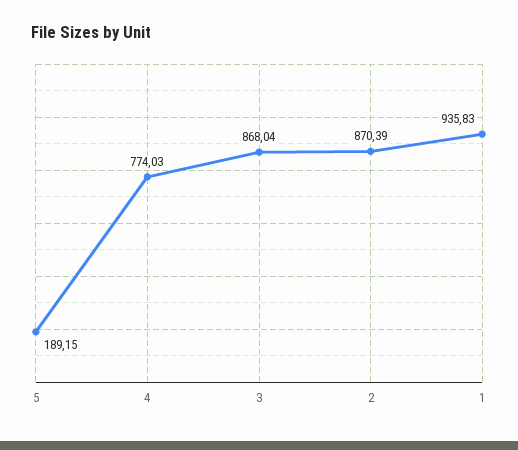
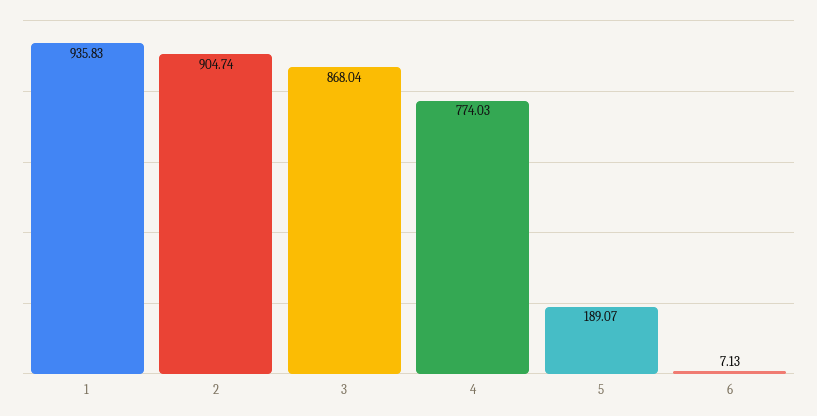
5: 189.15 -> 189.07
2: 870.39 -> 904.74
6: none -> 7.13

